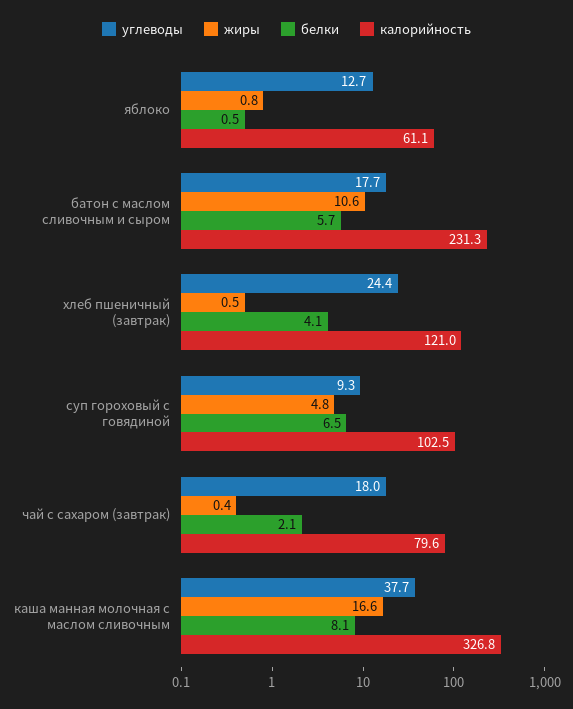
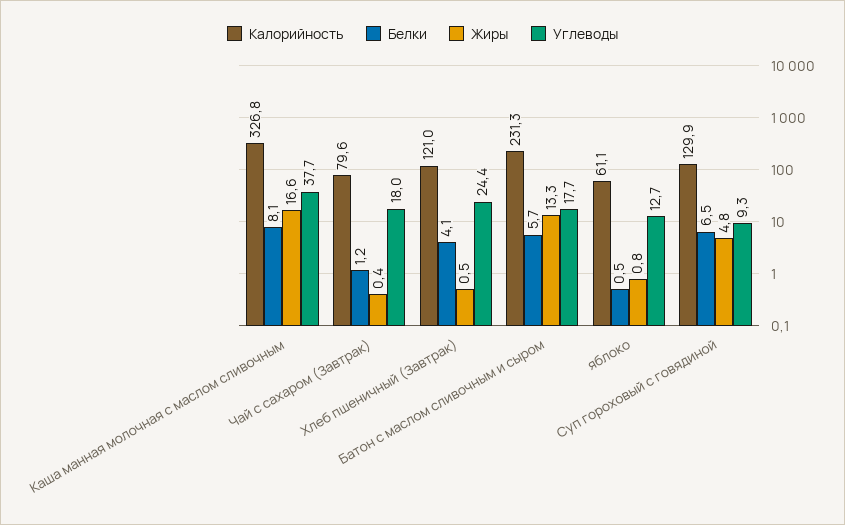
жиры, батон с маслом сливочным и сыром: 10.6 -> 13.3
калорийность, суп гороховый с говядиной: 102.5 -> 129.9
белки, чай с сахаром (завтрак): 2.1 -> 1.2

